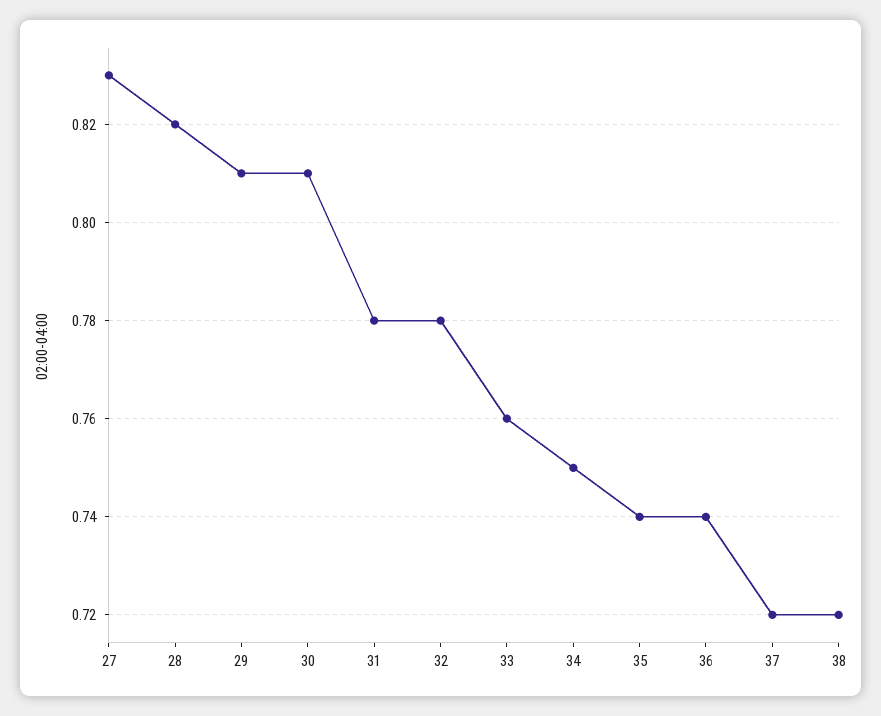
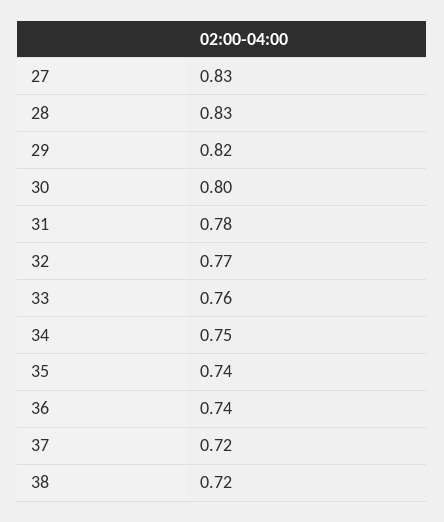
28: 0.82 -> 0.83
29: 0.81 -> 0.82
30: 0.81 -> 0.8
32: 0.78 -> 0.77

